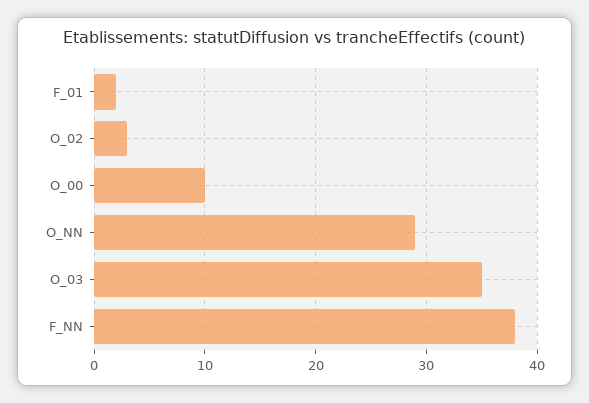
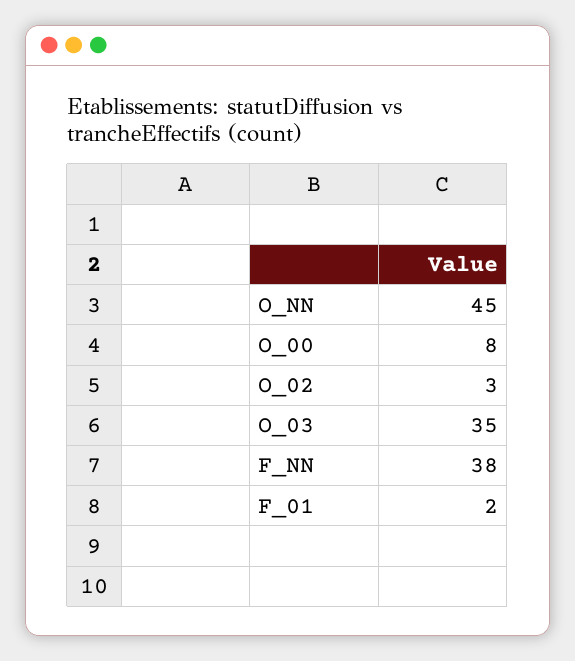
O_00: 10 -> 8
O_NN: 29 -> 45

